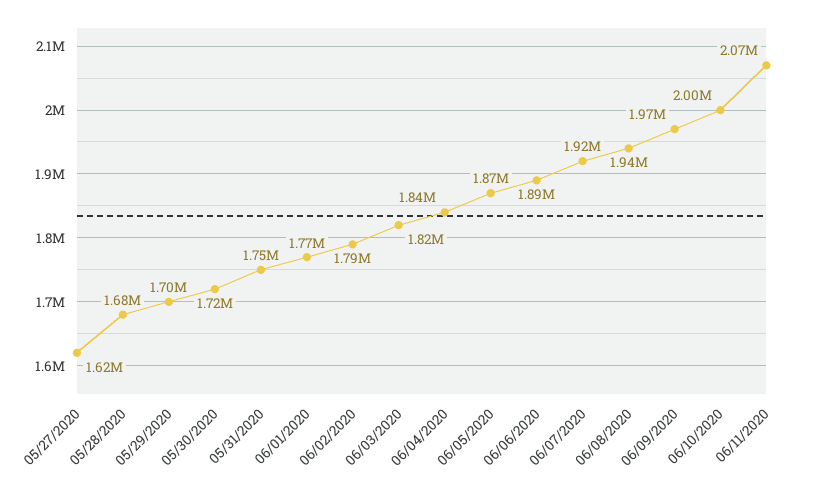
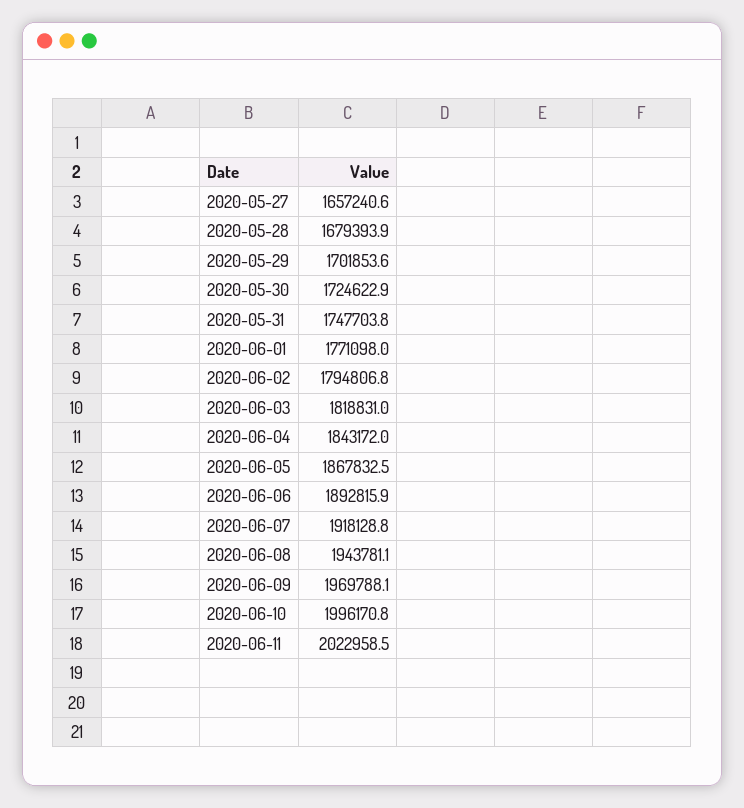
05/27/2020: 1620000 -> 1657240.6
06/11/2020: 2070000 -> 2022958.5

